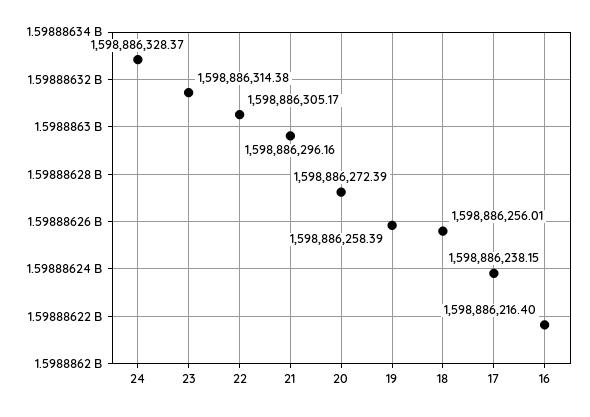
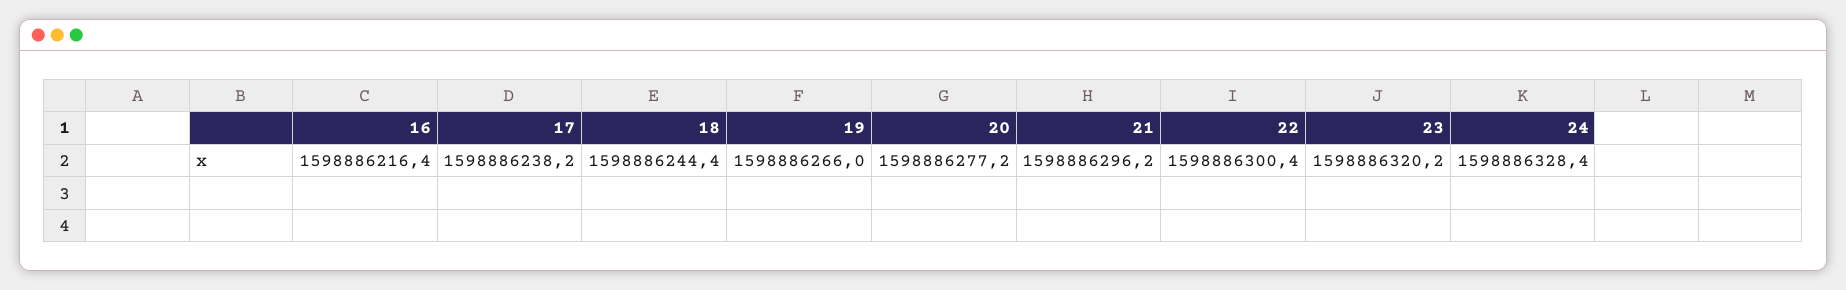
23: 1598886314.38 -> 1598886320.2
22: 1598886305.17 -> 1598886300.4
20: 1598886272.39 -> 1598886277.2
19: 1598886258.39 -> 1598886266
18: 1598886256.01 -> 1598886244.4

